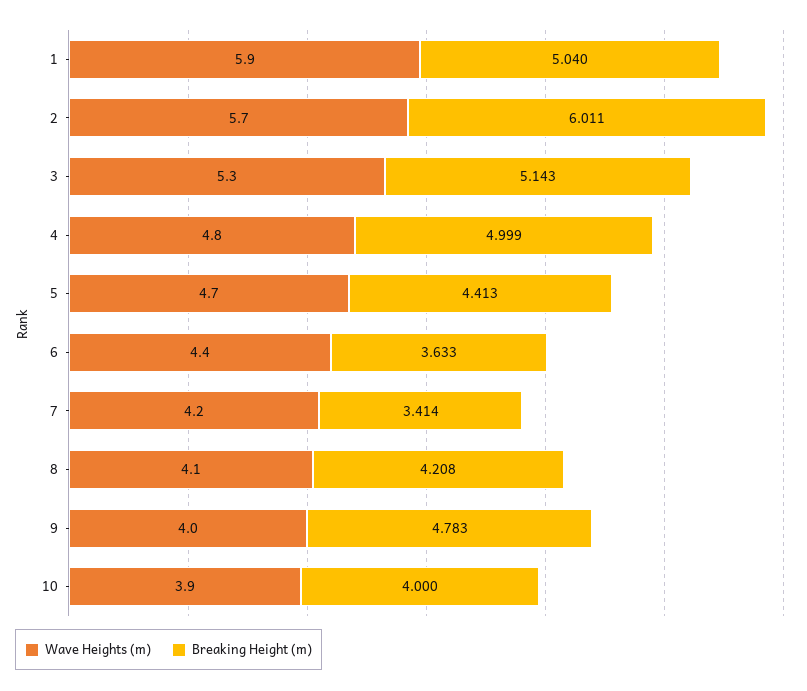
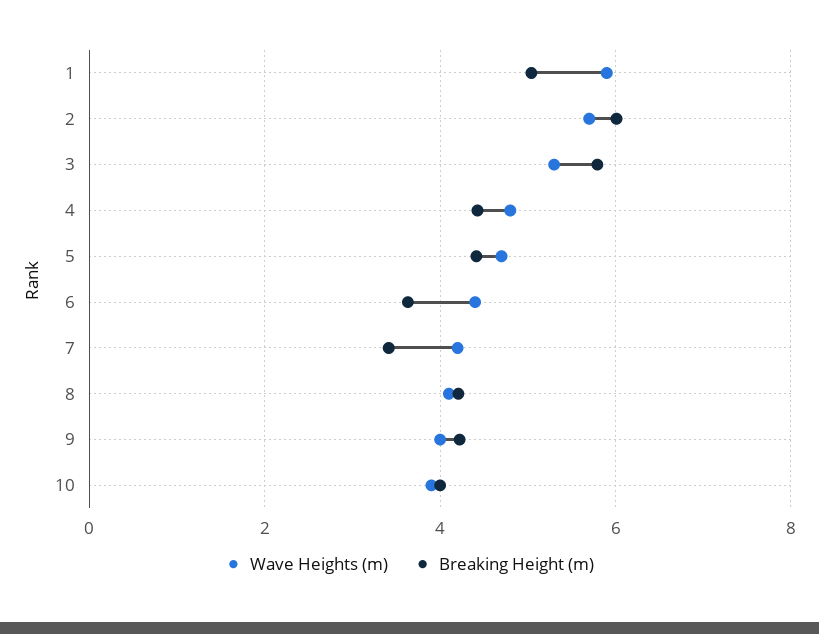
Breaking Height (m), 3: 5.143 -> 5.8
Breaking Height (m), 4: 4.999 -> 4.4
Breaking Height (m), 9: 4.783 -> 4.2

